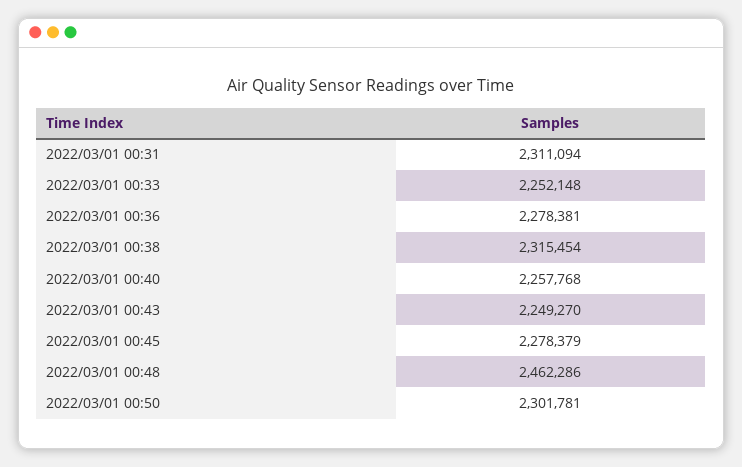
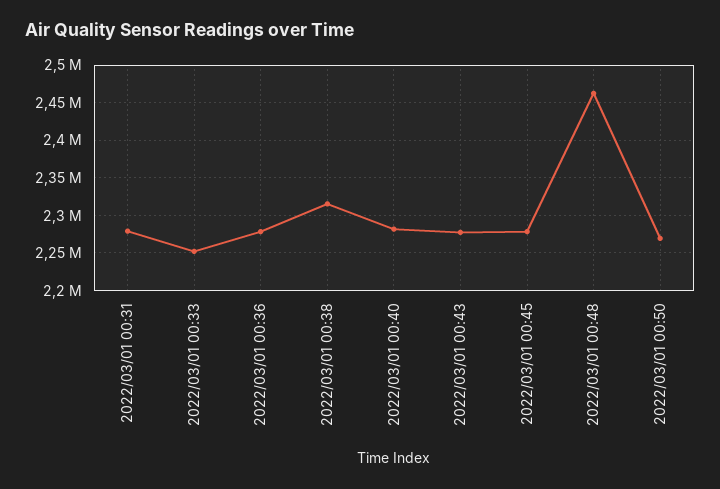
2022/03/01 00:31: 2311094 -> 2280000
2022/03/01 00:40: 2257768 -> 2280000
2022/03/01 00:43: 2249270 -> 2280000
2022/03/01 00:50: 2301781 -> 2270000

